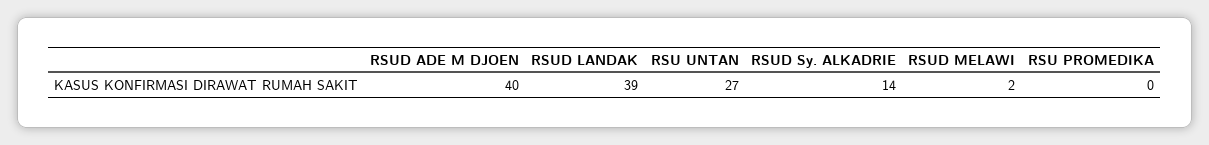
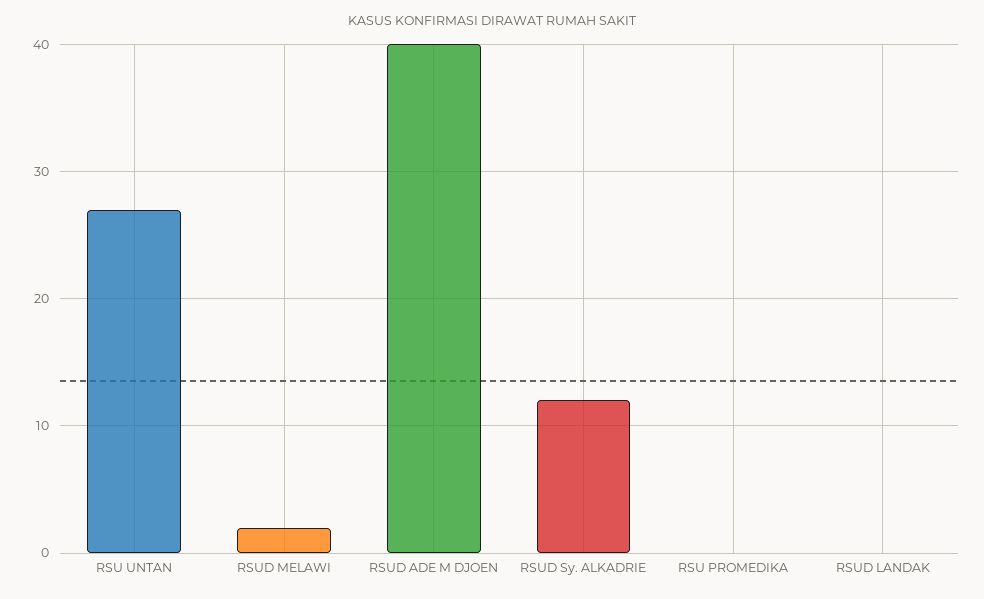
RSUD LANDAK: 39 -> 0
RSUD Sy. ALKADRIE: 14 -> 12

